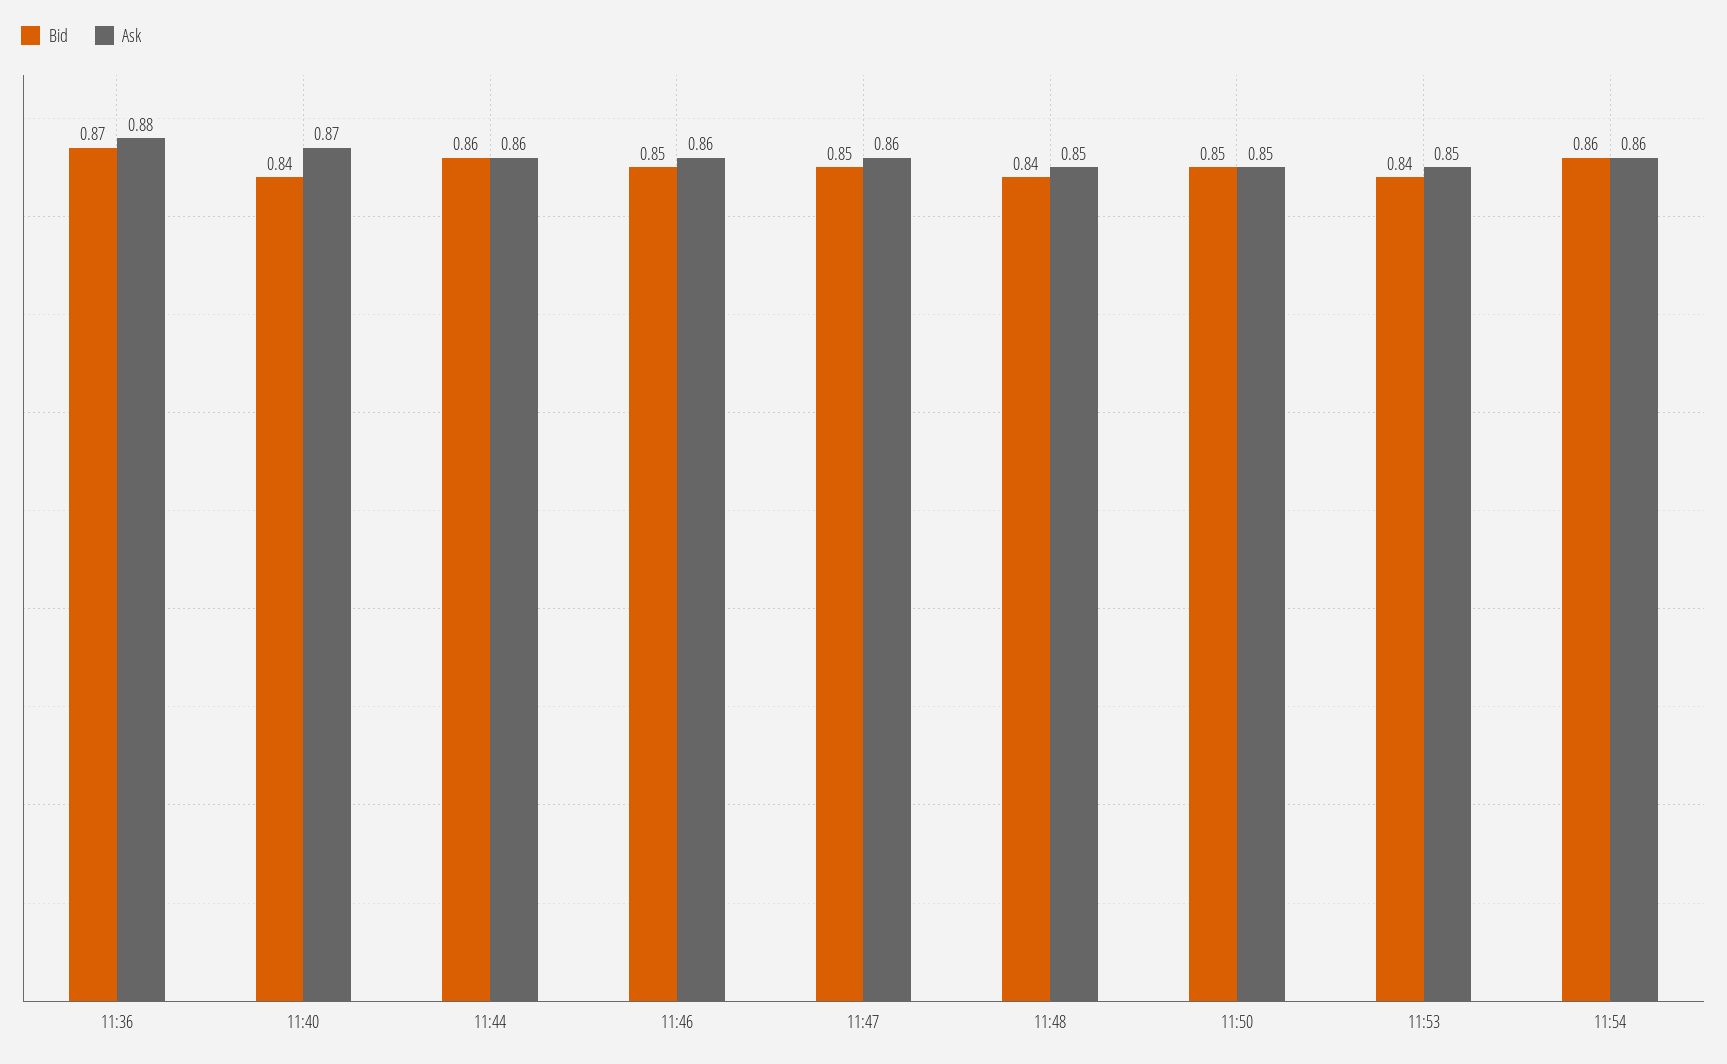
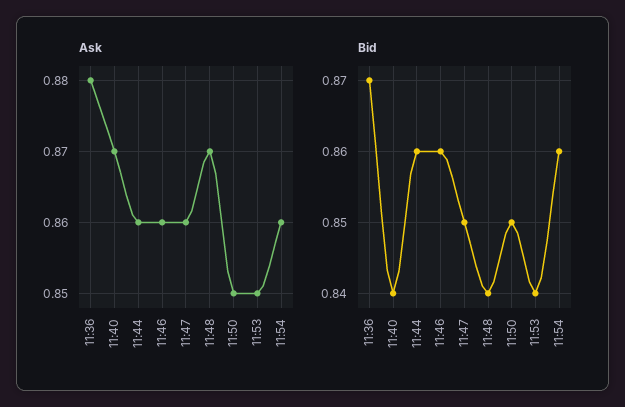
Bid, 11:46: 0.85 -> 0.86
Ask, 11:48: 0.85 -> 0.87

